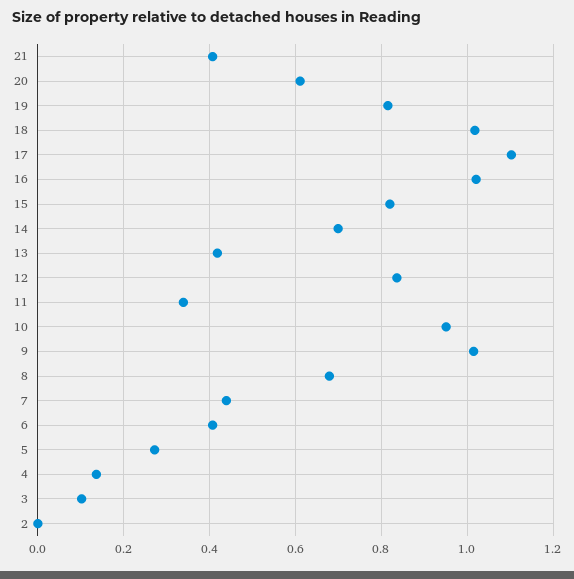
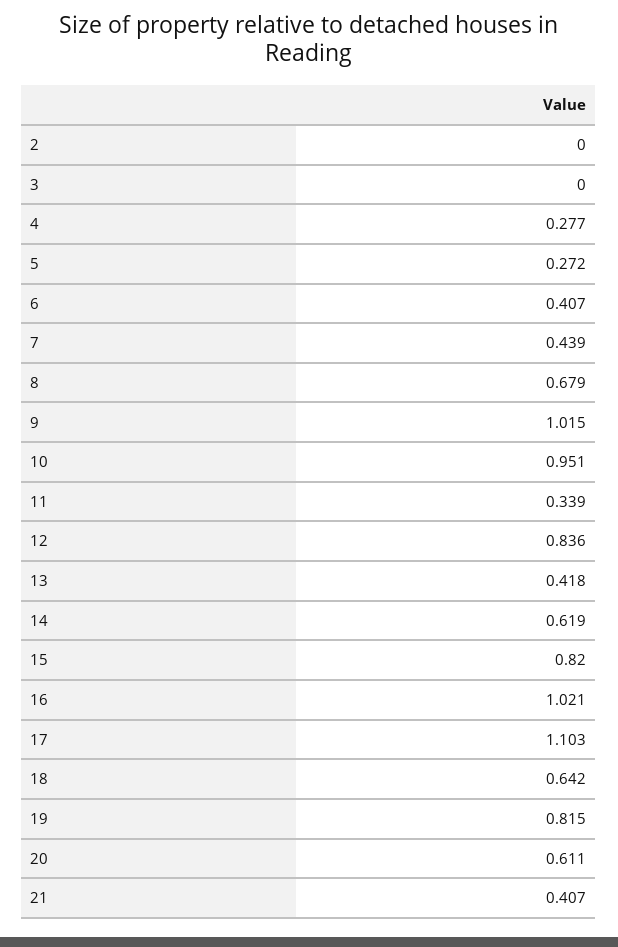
18: 1.02 -> 0.642
14: 0.7 -> 0.619
4: 0.14 -> 0.277
3: 0.1 -> 0

